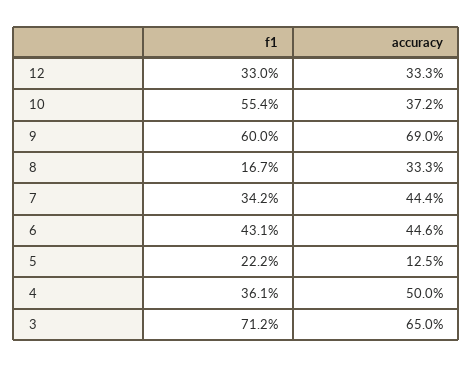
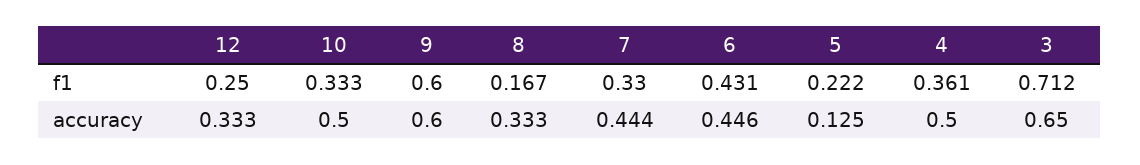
f1, 12: 0.33 -> 0.25
f1, 10: 0.554 -> 0.333
accuracy, 10: 0.372 -> 0.5
accuracy, 9: 0.69 -> 0.6
f1, 7: 0.342 -> 0.33

